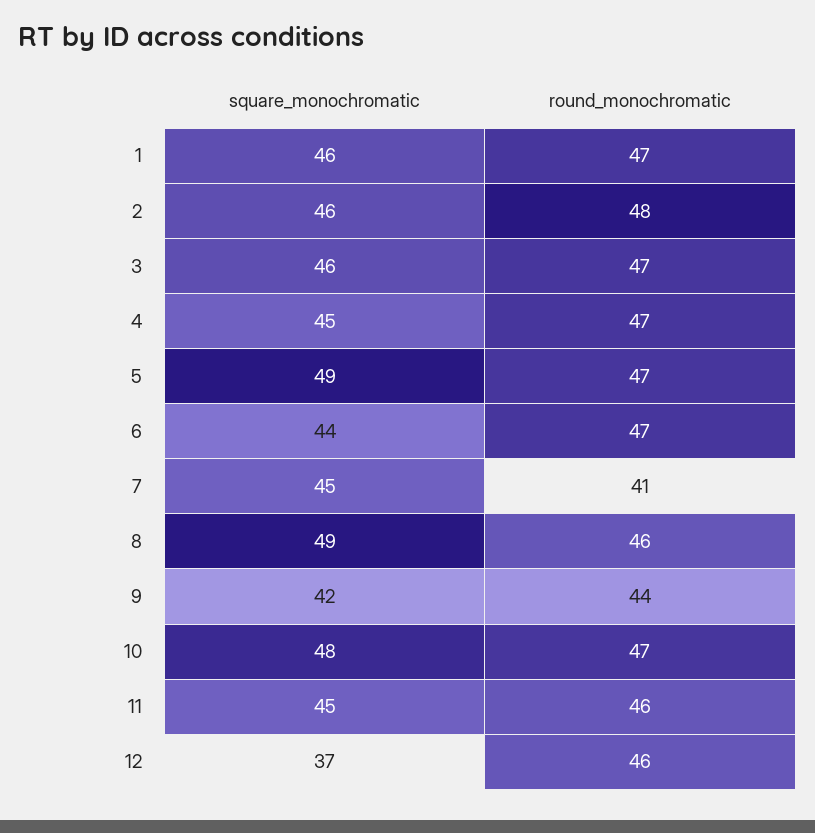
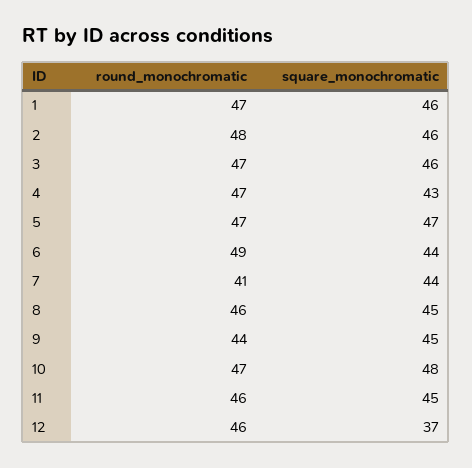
square_monochromatic, 4: 45 -> 43
square_monochromatic, 5: 49 -> 47
round_monochromatic, 6: 47 -> 49
square_monochromatic, 7: 45 -> 44
square_monochromatic, 8: 49 -> 45
square_monochromatic, 9: 42 -> 45

